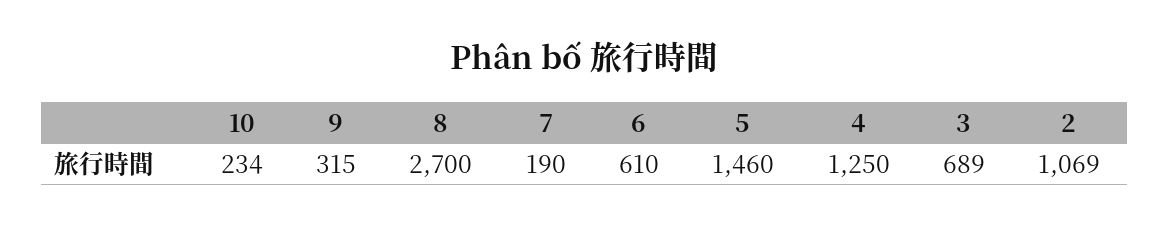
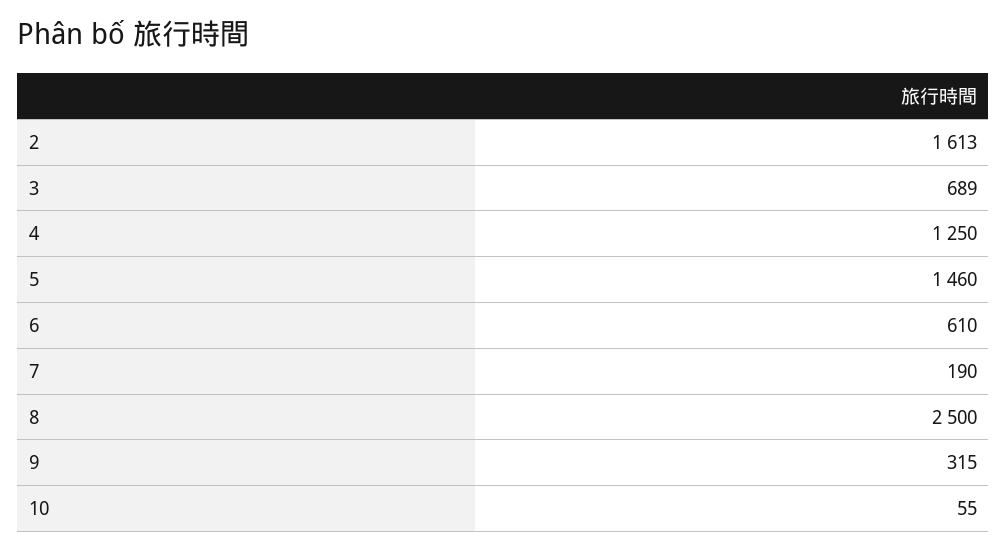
10: 234 -> 55
8: 2700 -> 2500
2: 1069 -> 1613

